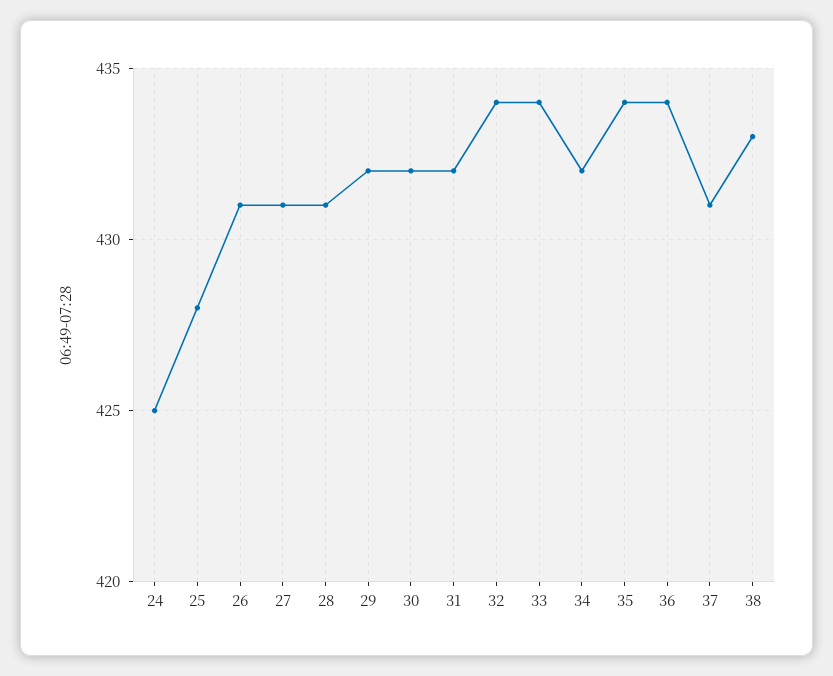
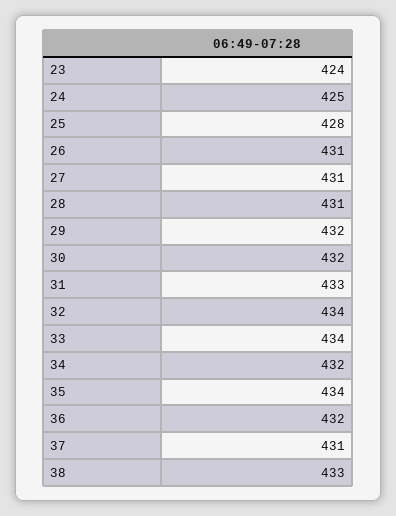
31: 432 -> 433
36: 434 -> 432
23: none -> 424

